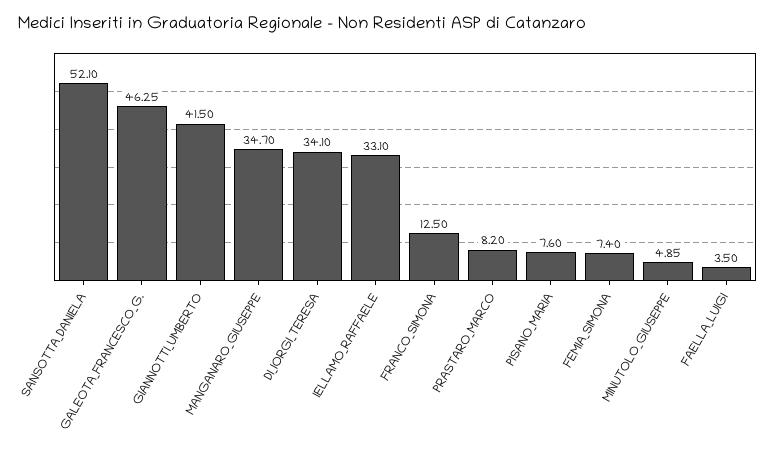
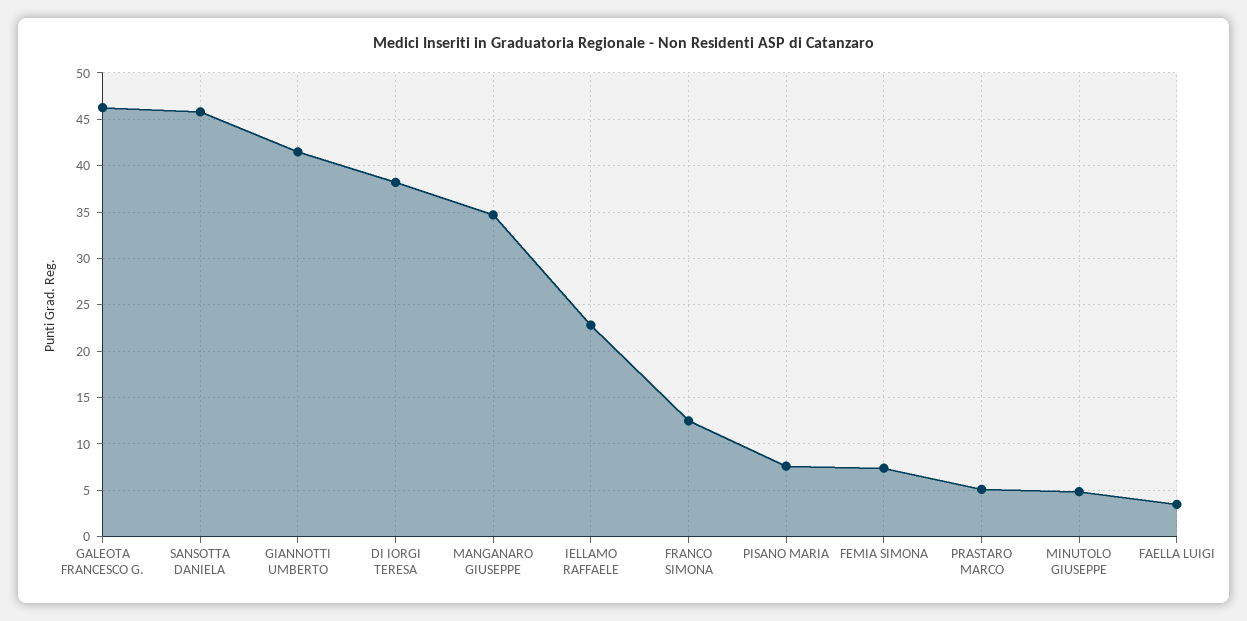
SANSOTTA_DANIELA: 52.1 -> 46
DI_IORGI_TERESA: 34.1 -> 38
IELLAMO_RAFFAELE: 33.1 -> 23
PRASTARO_MARCO: 8.2 -> 5

